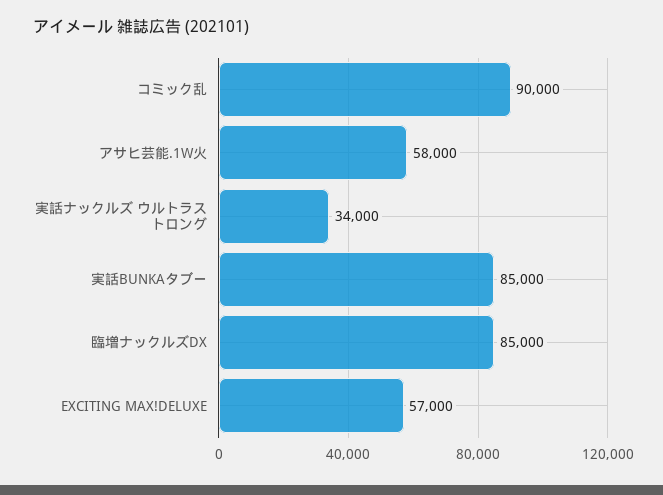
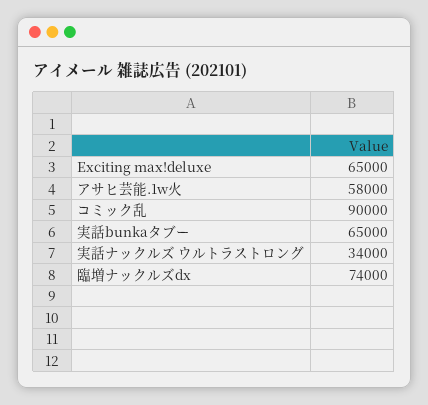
実話BUNKAタブー: 85000 -> 65000
臨増ナックルズDX: 85000 -> 74000
EXCITING MAX!DELUXE: 57000 -> 65000

